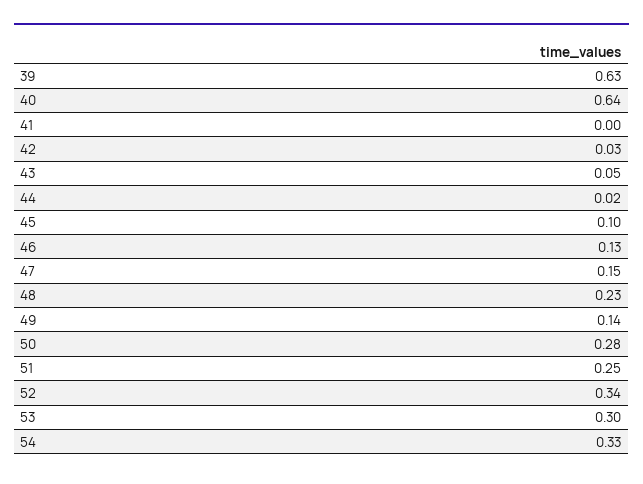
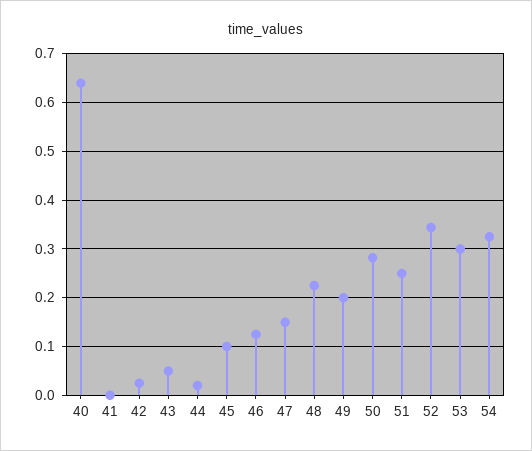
39: 0.63 -> none
49: 0.14 -> 0.2

